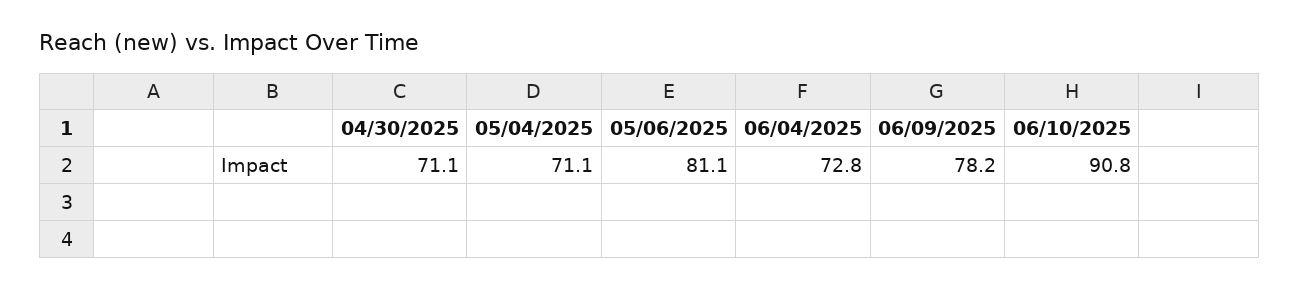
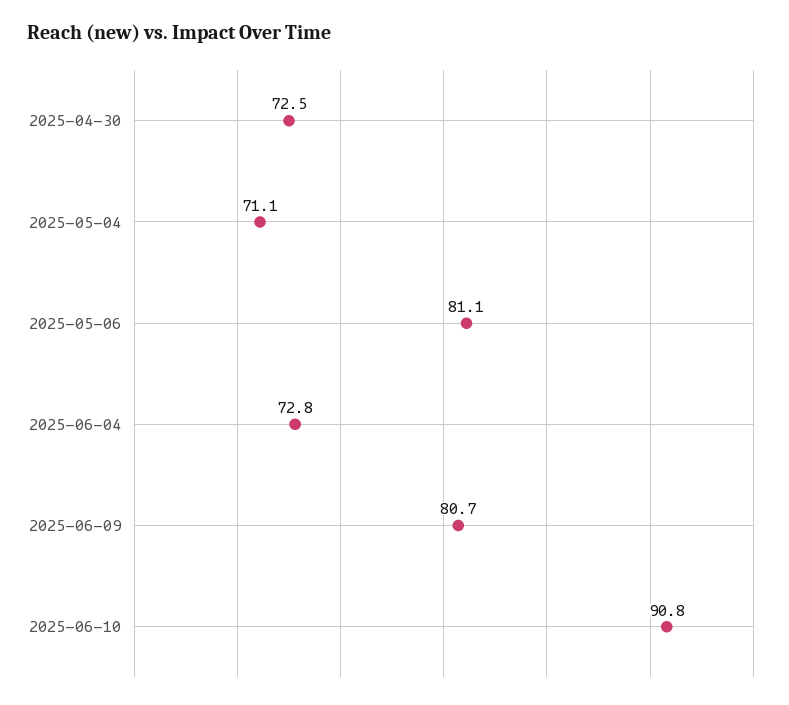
04/30/2025: 71.1 -> 72.5
06/09/2025: 78.2 -> 80.7

